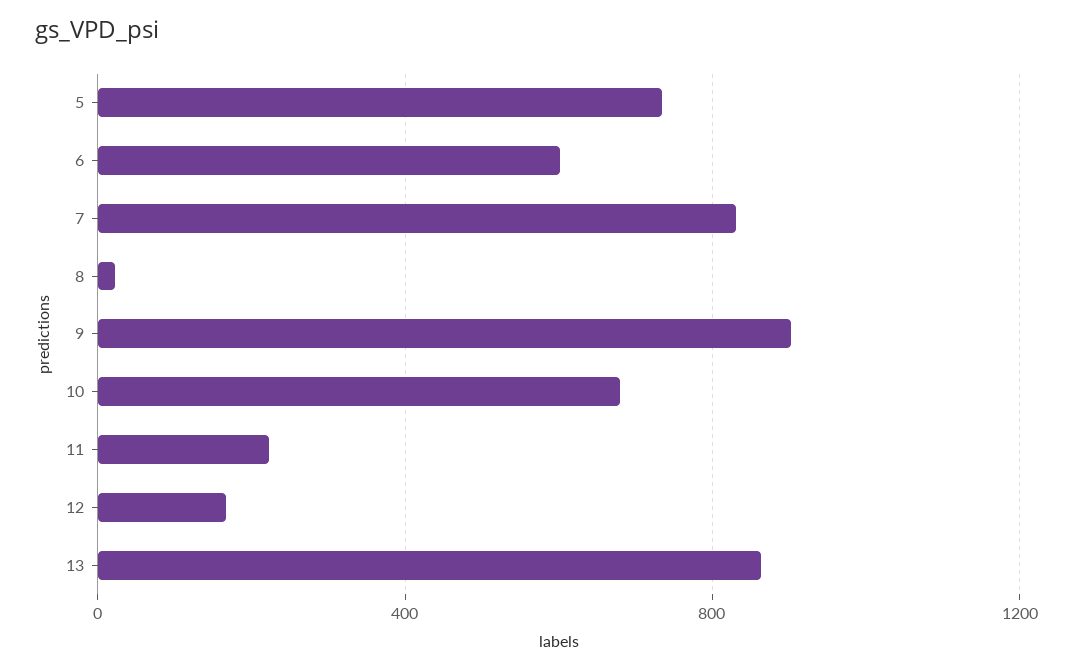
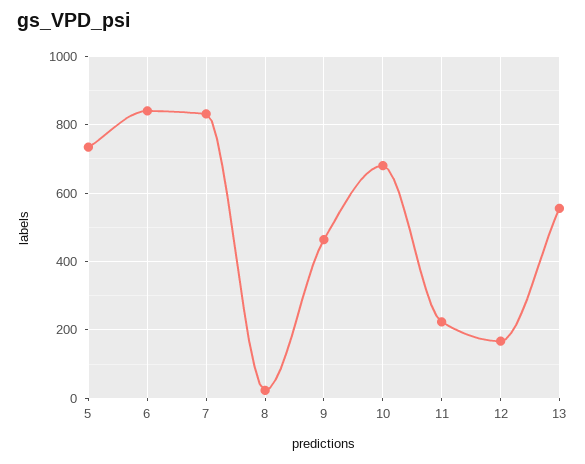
6: 600 -> 840
9: 900 -> 460
13: 850 -> 560

